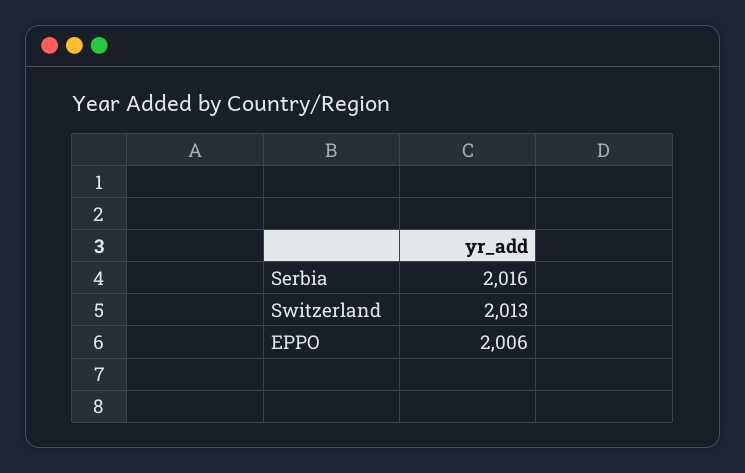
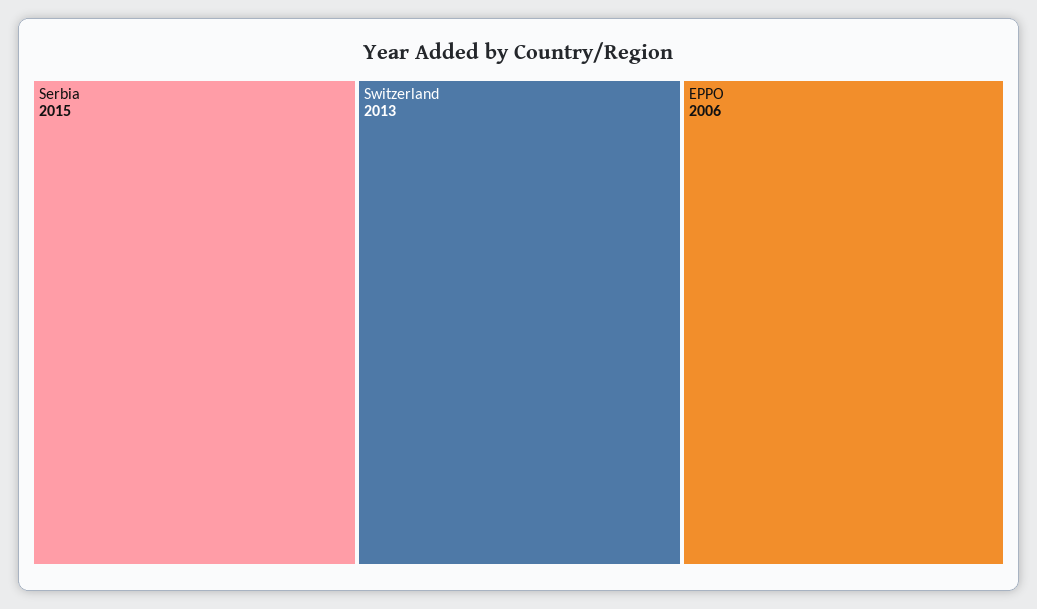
Serbia: 2016 -> 2015

